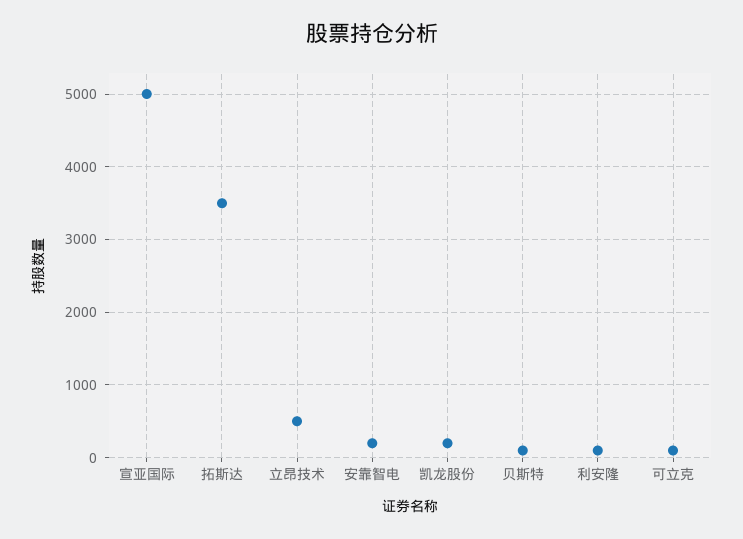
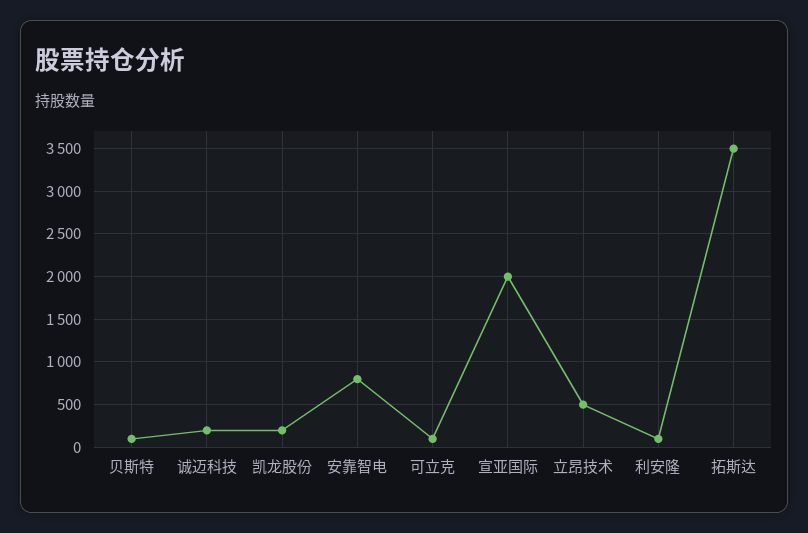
宣亚国际: 5000 -> 2000
安靠智电: 200 -> 800
诚迈科技: none -> 200

